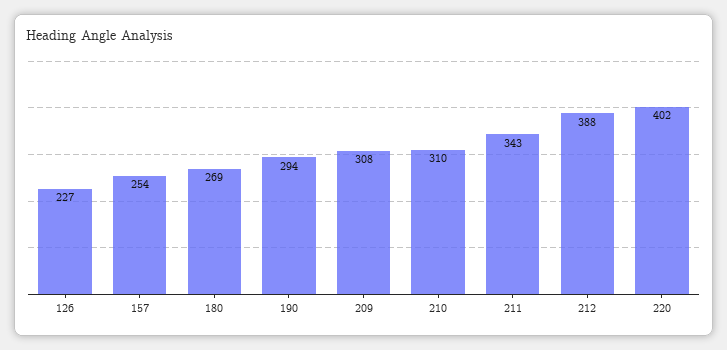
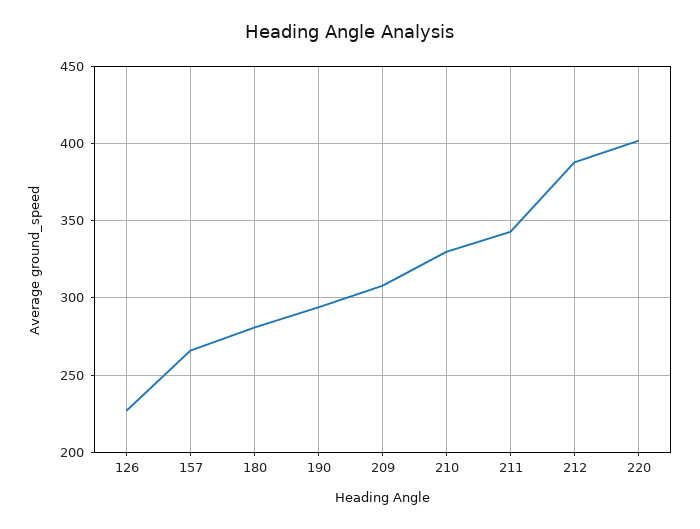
157: 254 -> 265
180: 269 -> 280
210: 310 -> 330

